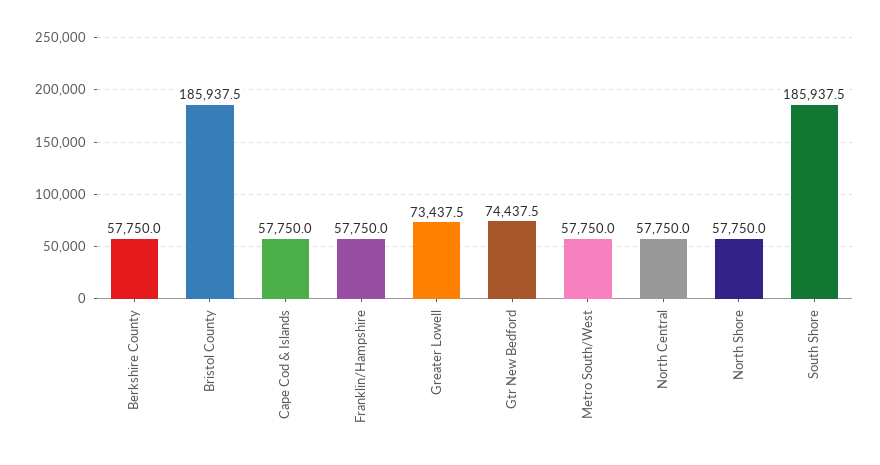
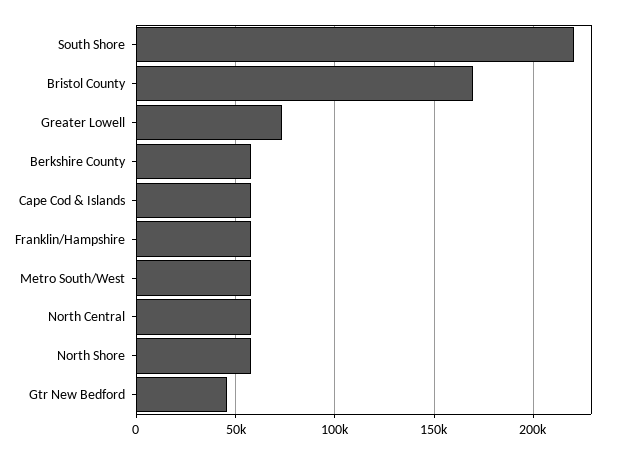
Bristol County: 185937.5 -> 170000
Gtr New Bedford: 74437.5 -> 45000
South Shore: 185937.5 -> 220000

